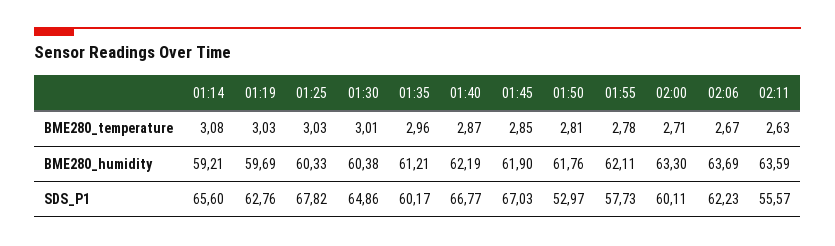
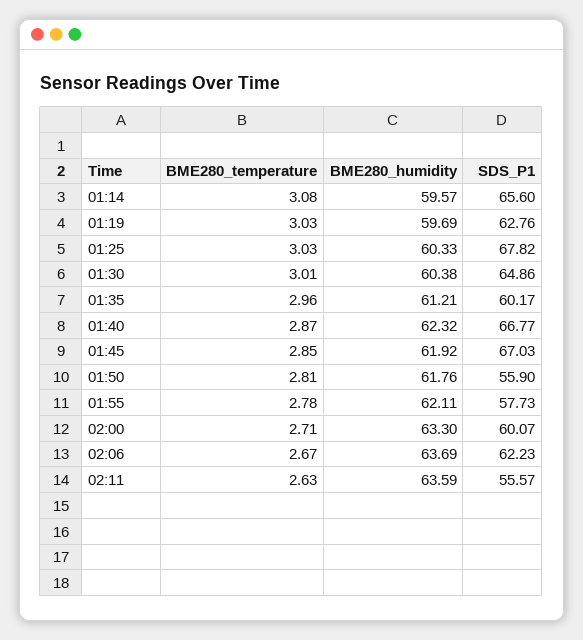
01:14, BME280_humidity: 59.21 -> 59.57
01:40, BME280_humidity: 62.19 -> 62.32
01:45, BME280_humidity: 61.9 -> 61.92
01:50, SDS_P1: 52.97 -> 55.9
02:00, SDS_P1: 60.11 -> 60.07

